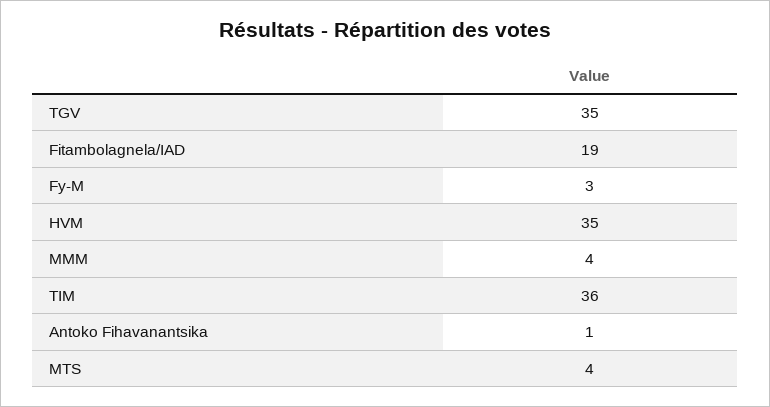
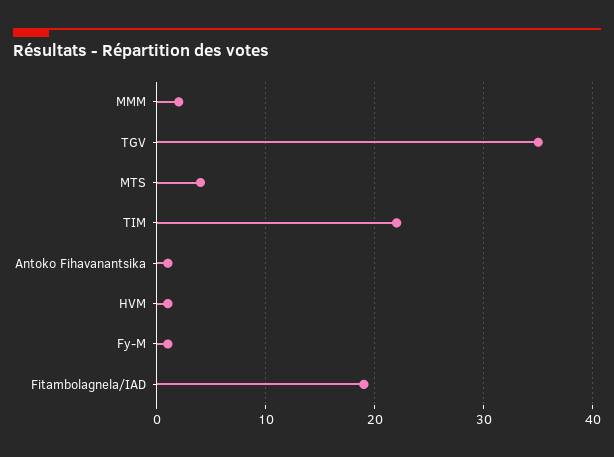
Fy-M: 3 -> 1
HVM: 35 -> 1
MMM: 4 -> 2
TIM: 36 -> 22

